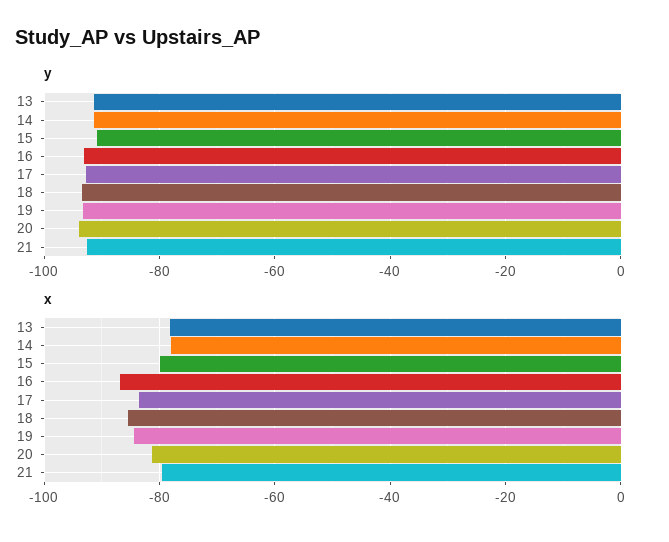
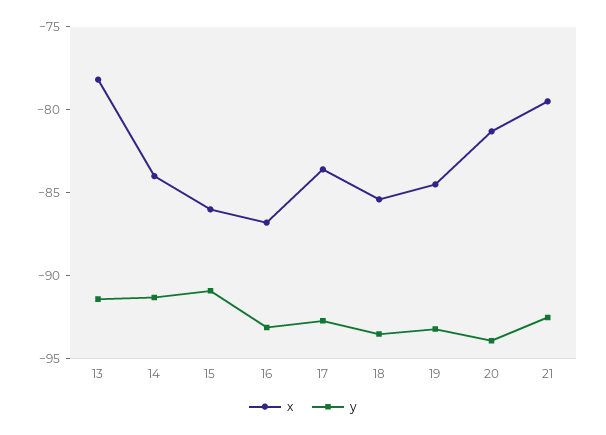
x, 14: -78 -> -84
x, 15: -80 -> -86

